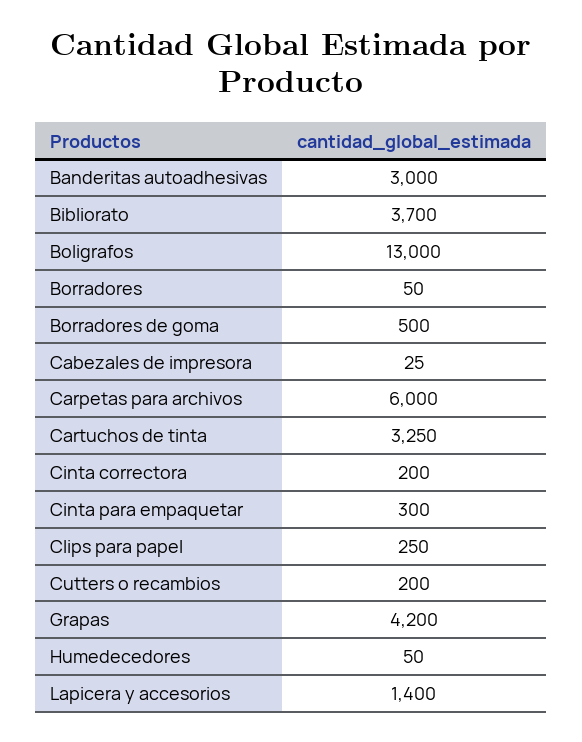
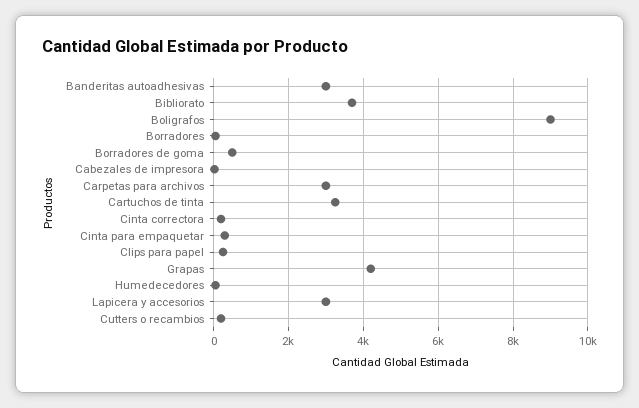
Boligrafos: 13000 -> 9000
Carpetas para archivos: 6000 -> 3000
Lapicera y accesorios: 1400 -> 3000

